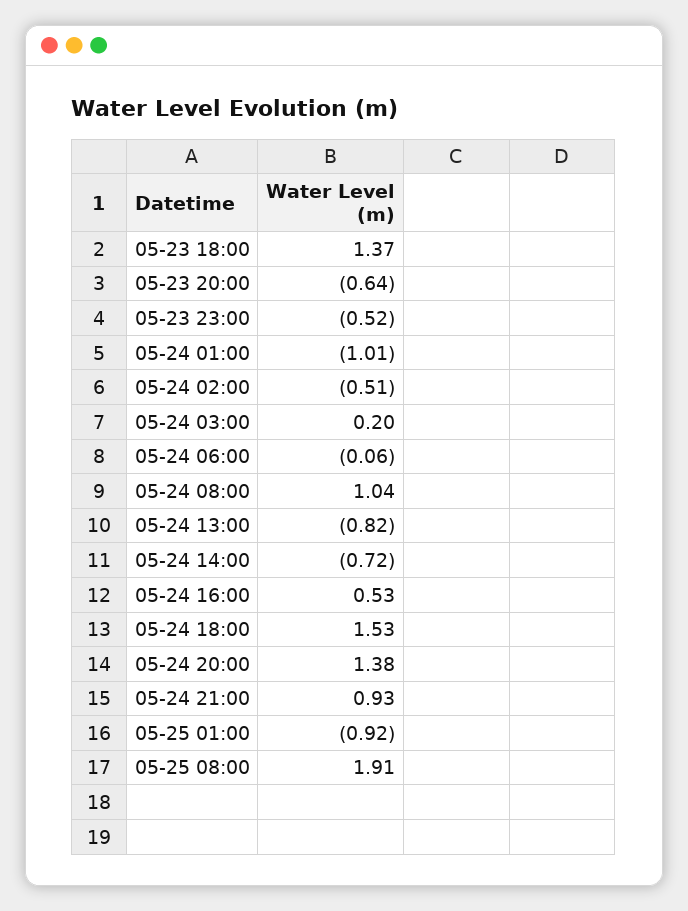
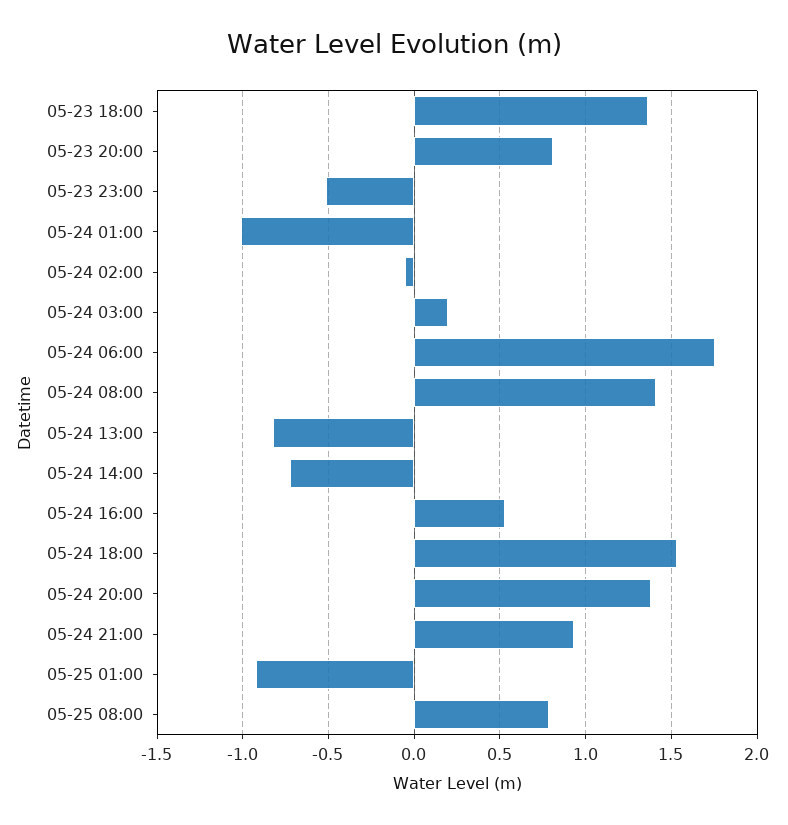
05-23 20:00: -0.64 -> 0.8
05-24 02:00: -0.51 -> -0.05
05-24 06:00: -0.06 -> 1.75
05-24 08:00: 1.04 -> 1.4
05-25 08:00: 1.91 -> 0.8

